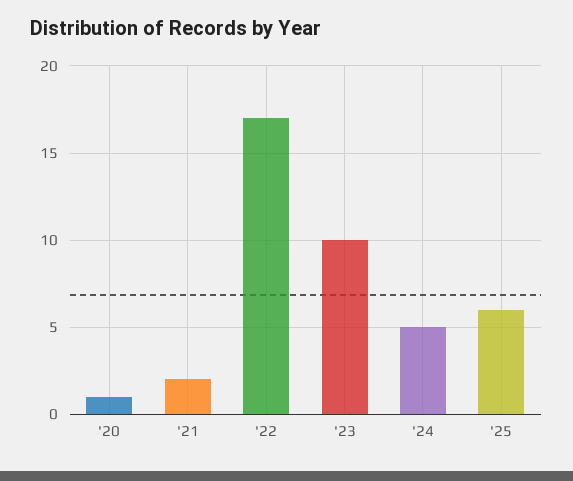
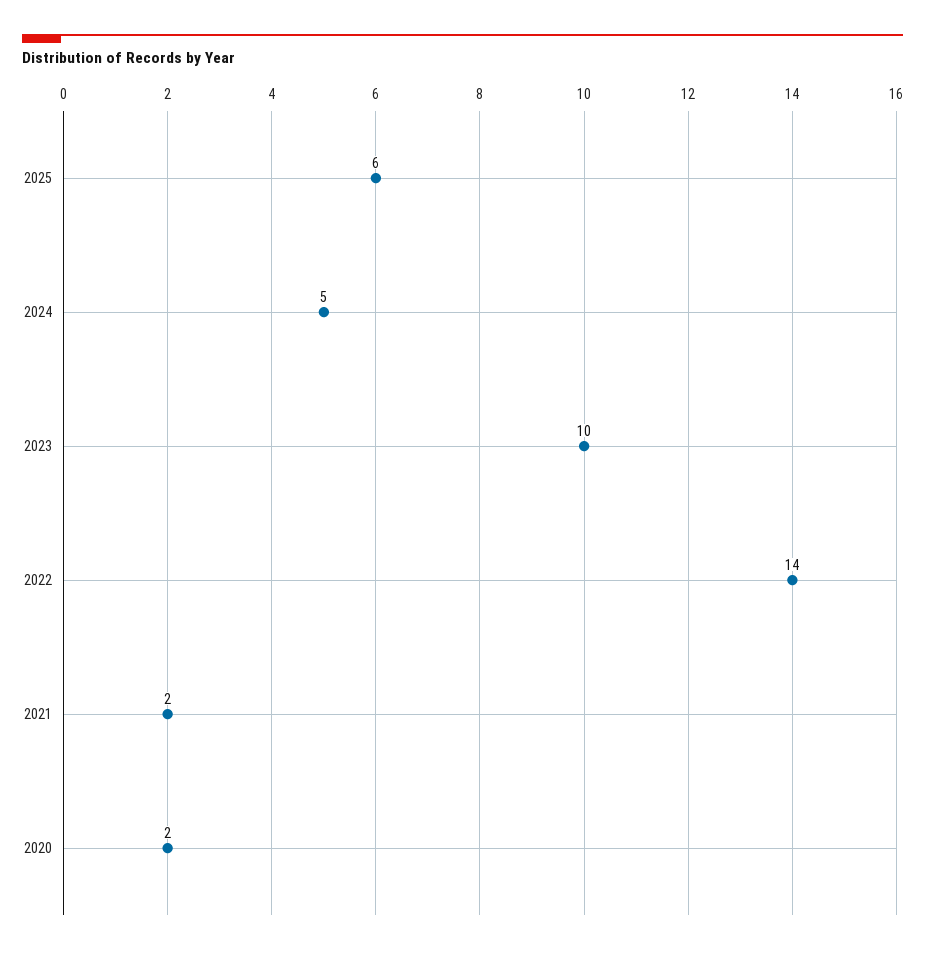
'20: 1 -> 2
'22: 17 -> 14

